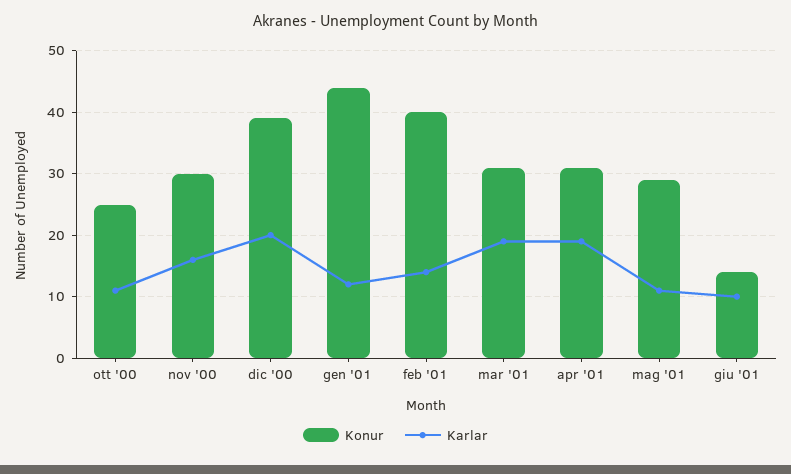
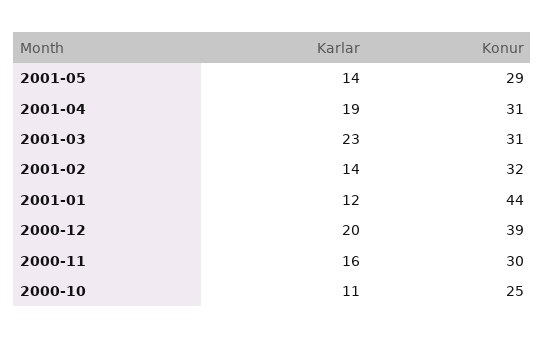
Konur, feb '01: 40 -> 32
Karlar, mar '01: 19 -> 23
Karlar, mag '01: 11 -> 14
Konur, giu '01: 14 -> none
Karlar, giu '01: 10 -> none

